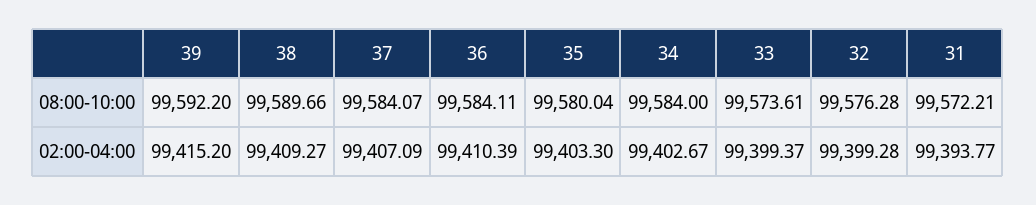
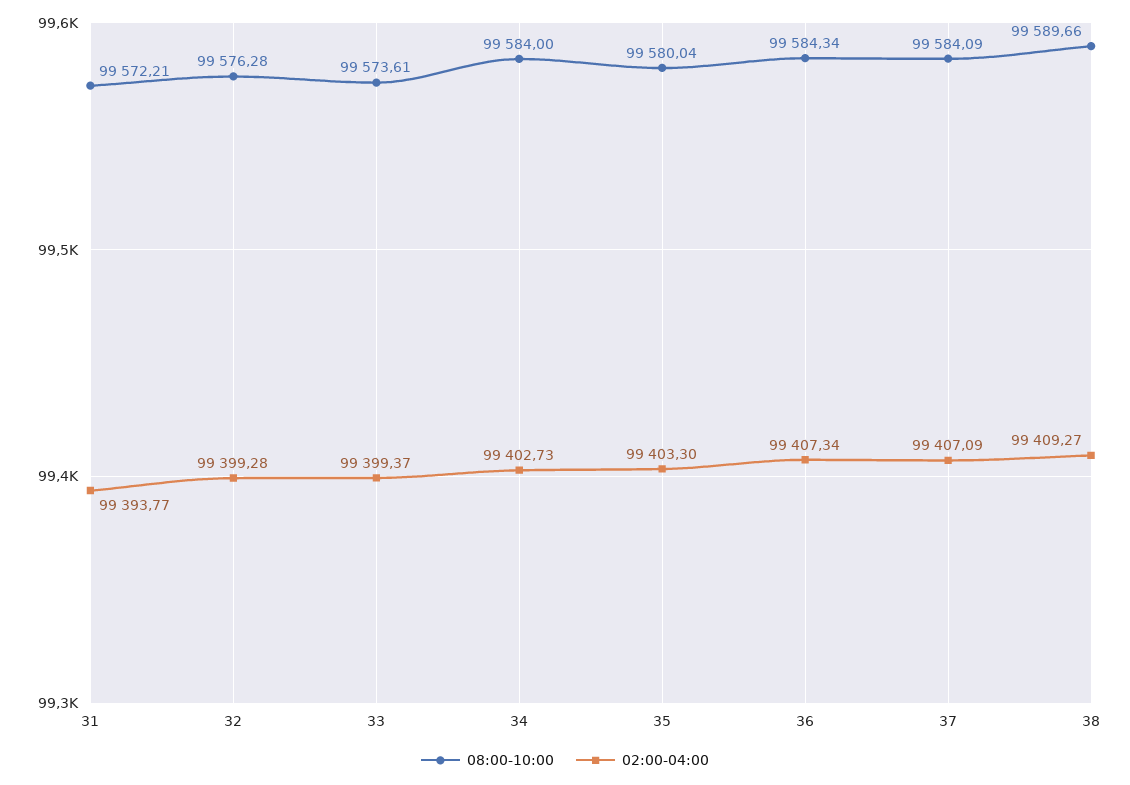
08:00-10:00, 39: 99592.2 -> none
08:00-10:00, 37: 99584.07 -> 99584.09
08:00-10:00, 36: 99584.11 -> 99584.34
02:00-04:00, 39: 99415.2 -> none
02:00-04:00, 36: 99410.39 -> 99407.34
02:00-04:00, 34: 99402.67 -> 99402.73

